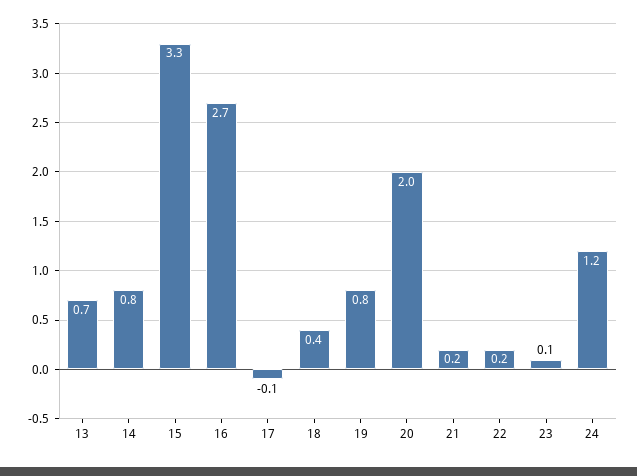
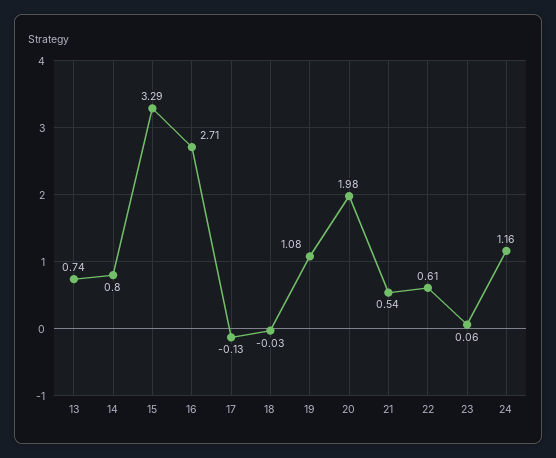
18: 0.4 -> -0.03
19: 0.8 -> 1.08
21: 0.2 -> 0.54
22: 0.2 -> 0.61

